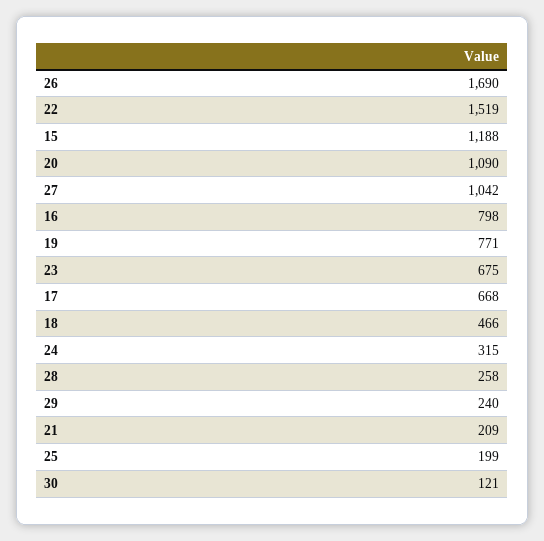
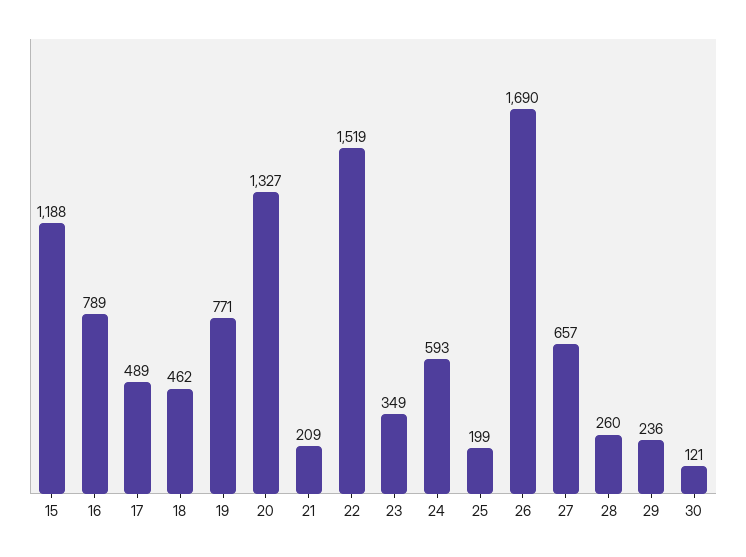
20: 1090 -> 1327
27: 1042 -> 657
16: 798 -> 789
23: 675 -> 349
17: 668 -> 489
18: 466 -> 462
24: 315 -> 593
28: 258 -> 260
29: 240 -> 236

